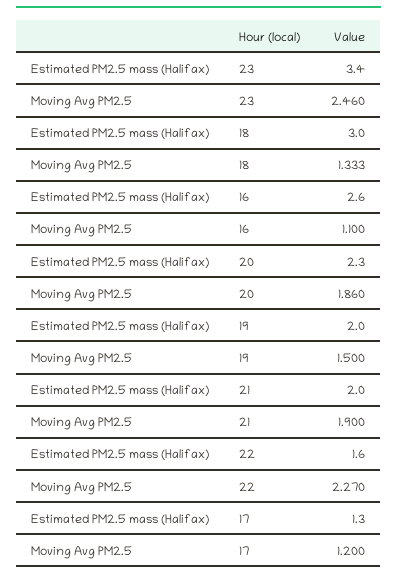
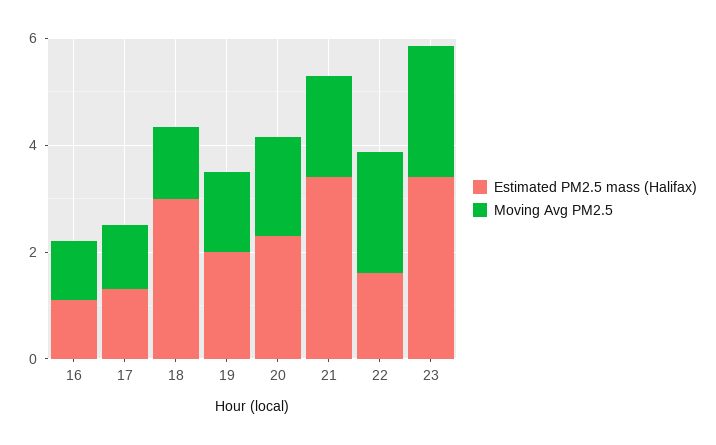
Estimated PM2.5 mass (Halifax), 16: 2.6 -> 1
Estimated PM2.5 mass (Halifax), 21: 2 -> 3.5

